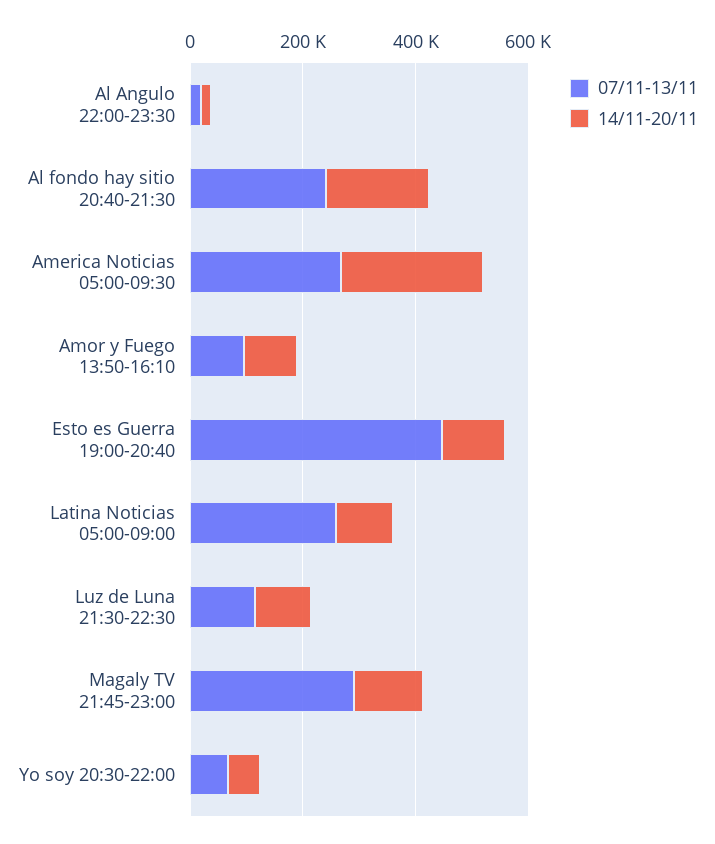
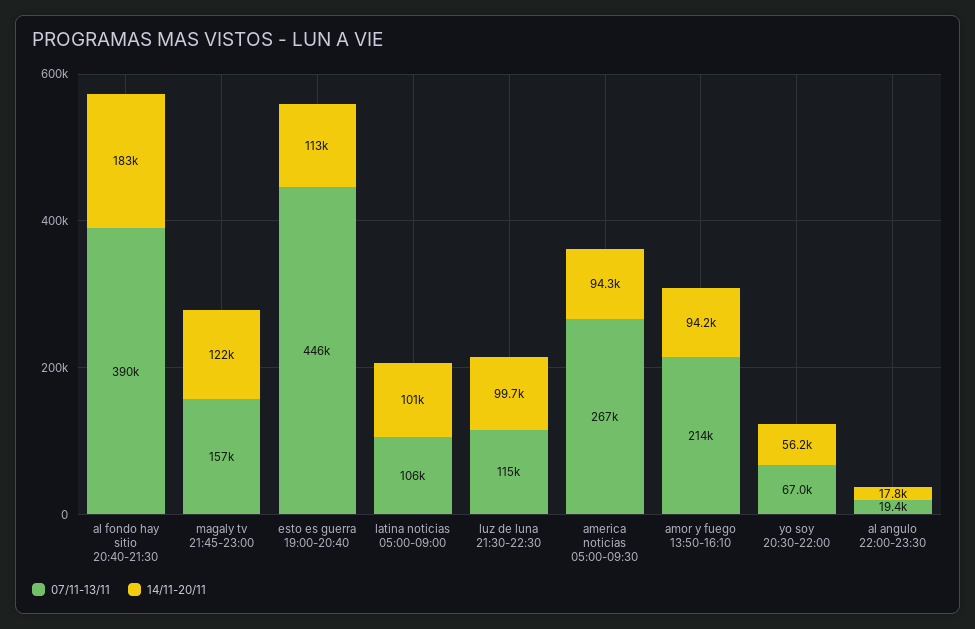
07/11-13/11, Al fondo hay sitio 20:40-21:30: 250000 -> 390000
14/11-20/11, America Noticias 05:00-09:30: 250000 -> 94300
07/11-13/11, Amor y Fuego 13:50-16:10: 100000 -> 214000
07/11-13/11, Latina Noticias 05:00-09:00: 250000 -> 106000
07/11-13/11, Magaly TV 21:45-23:00: 300000 -> 157000

